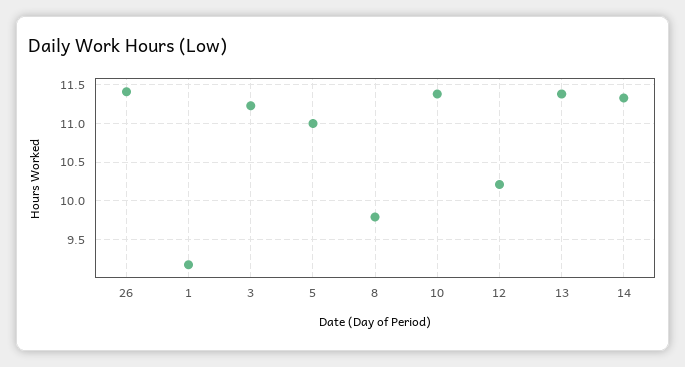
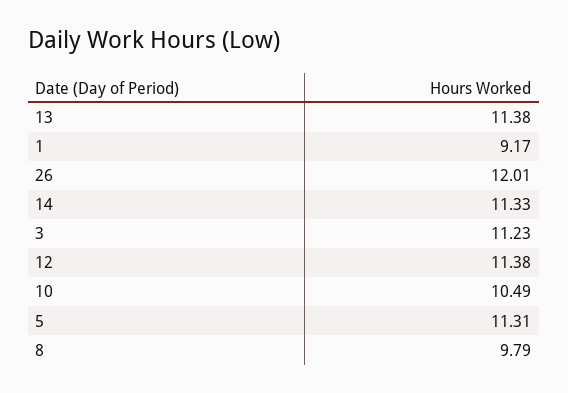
26: 11.4 -> 12.01
5: 11 -> 11.31
10: 11.4 -> 10.49
12: 10.2 -> 11.38

